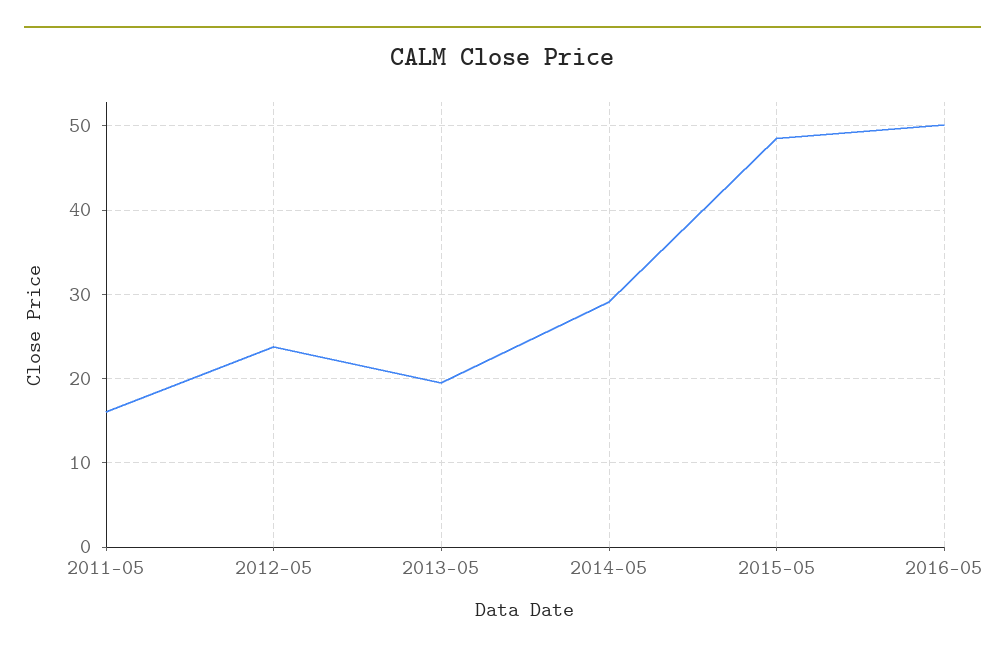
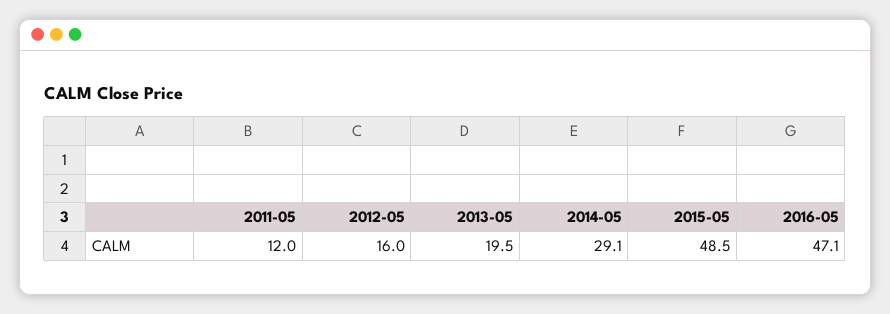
2011-05: 16 -> 12
2012-05: 24 -> 16
2016-05: 50 -> 47.1

